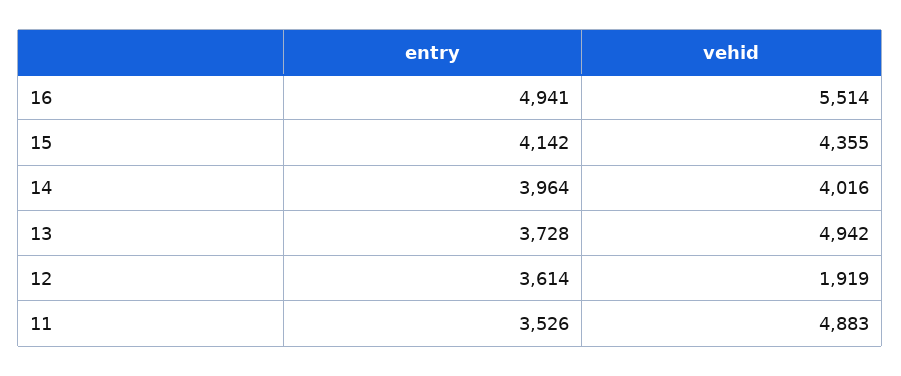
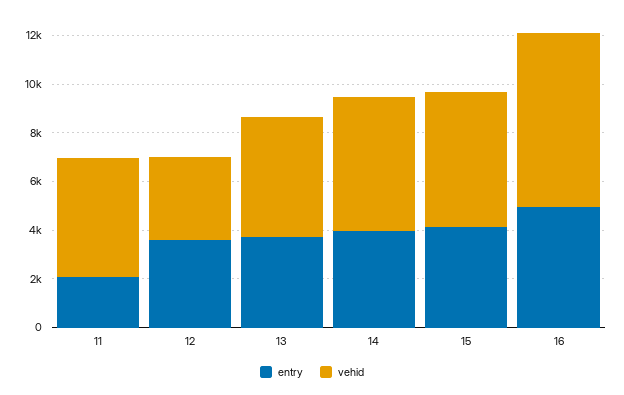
vehid, 16: 5514 -> 7000
vehid, 15: 4355 -> 5500
vehid, 14: 4016 -> 5500
vehid, 12: 1919 -> 3500
entry, 11: 3526 -> 2000

